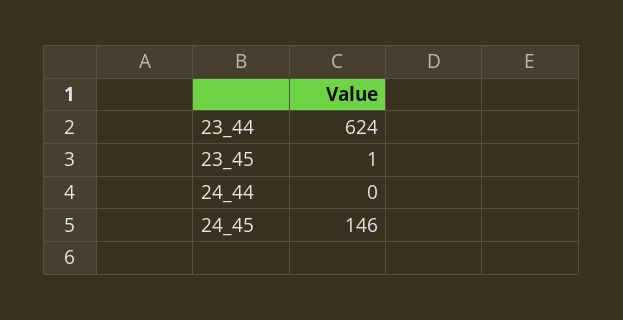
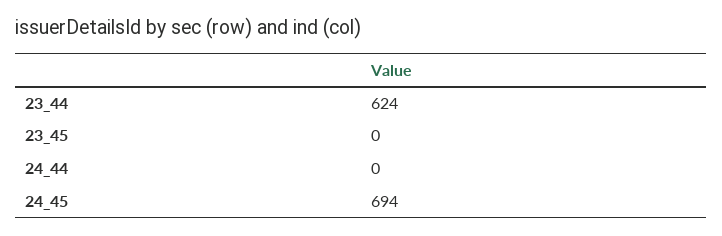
23_45: 1 -> 0
24_45: 146 -> 694

